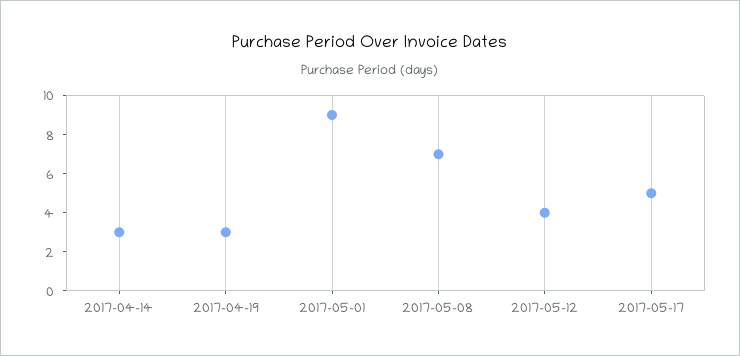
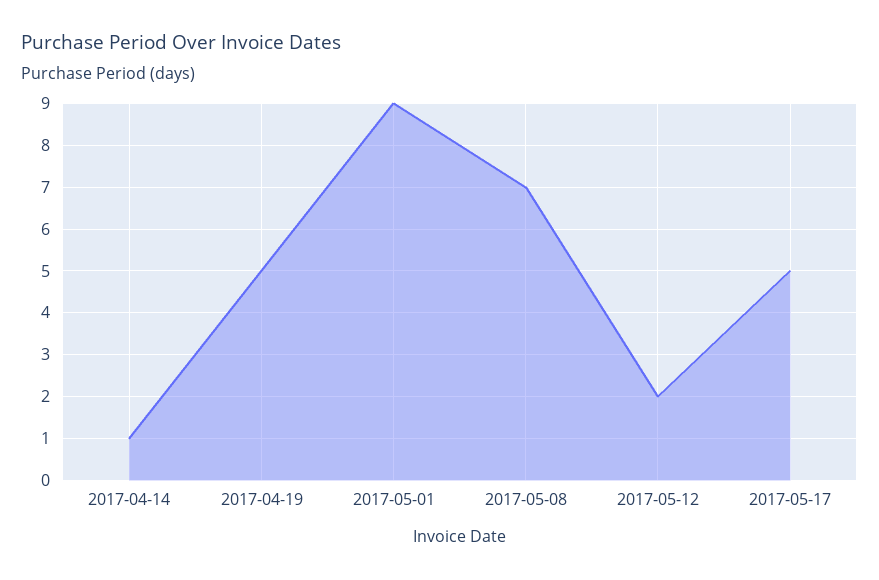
2017-04-14: 3 -> 1
2017-04-19: 3 -> 5
2017-05-12: 4 -> 2

